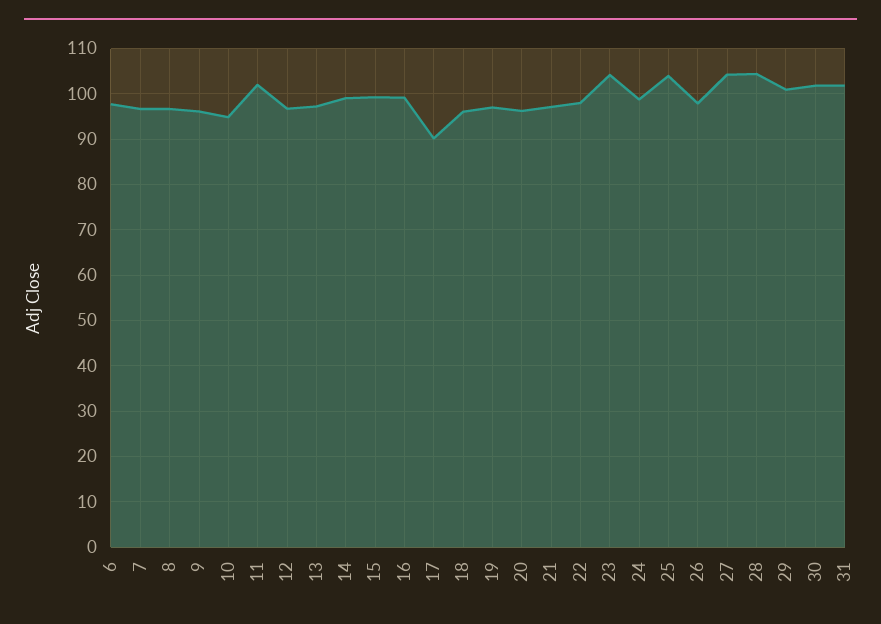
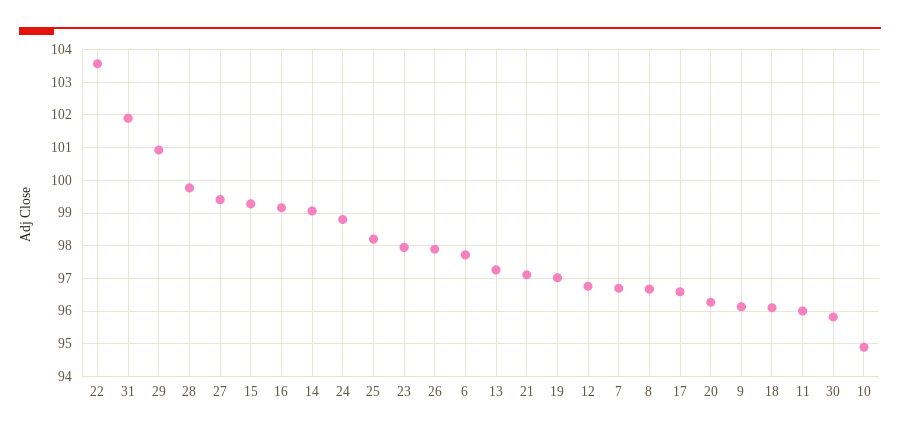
11: 102 -> 96
17: 90 -> 96.6
22: 98 -> 103.6
23: 104 -> 98
25: 104 -> 98.2
27: 104 -> 99.4
28: 104 -> 99.8
30: 102 -> 95.8

